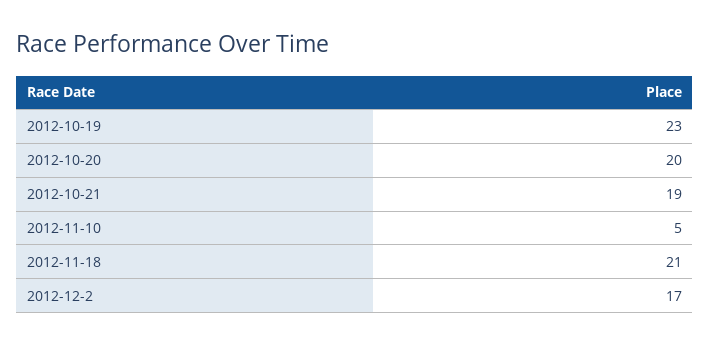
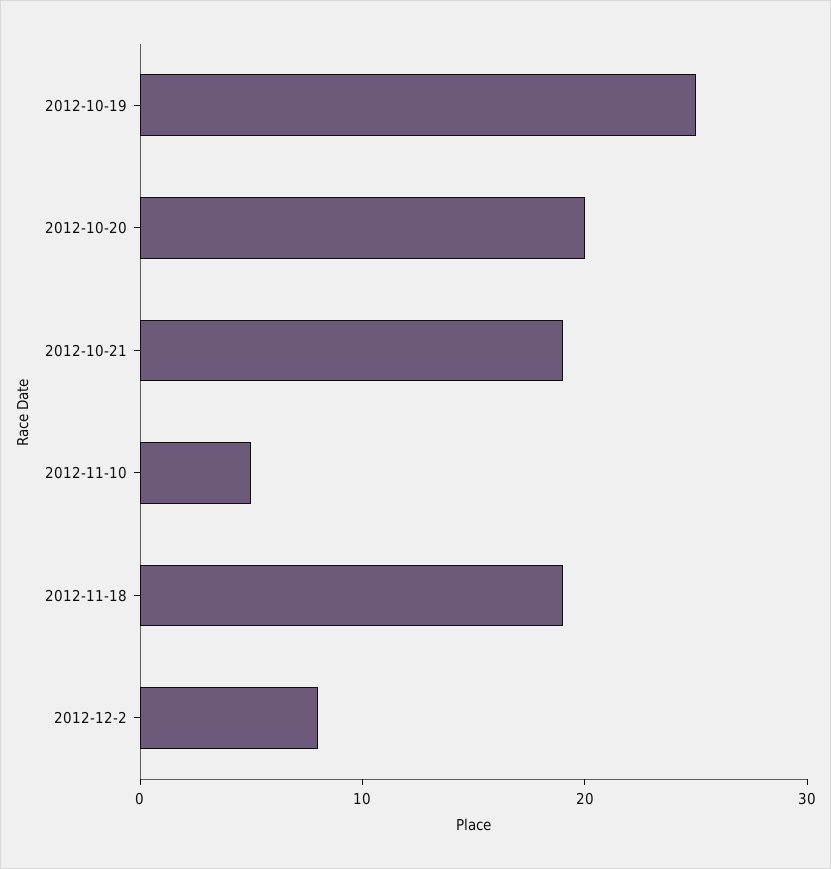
2012-10-19: 23 -> 25
2012-11-18: 21 -> 19
2012-12-2: 17 -> 8

